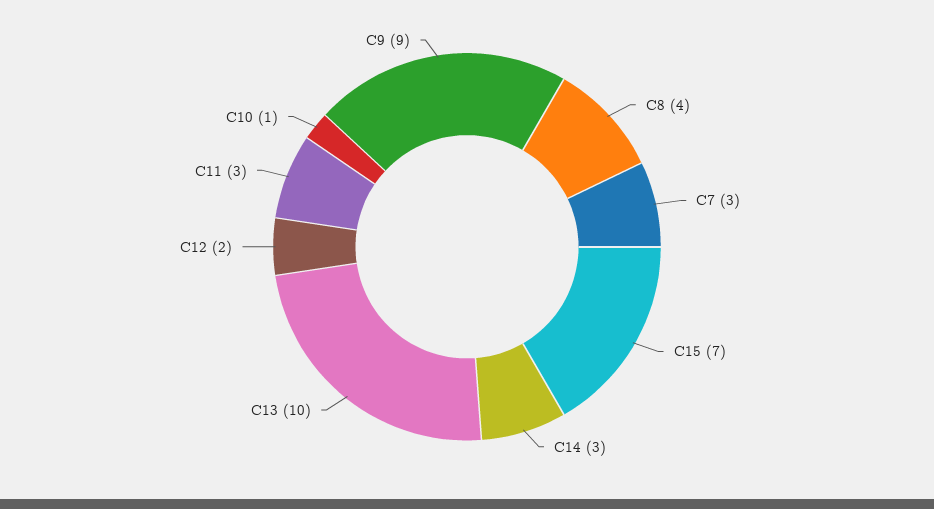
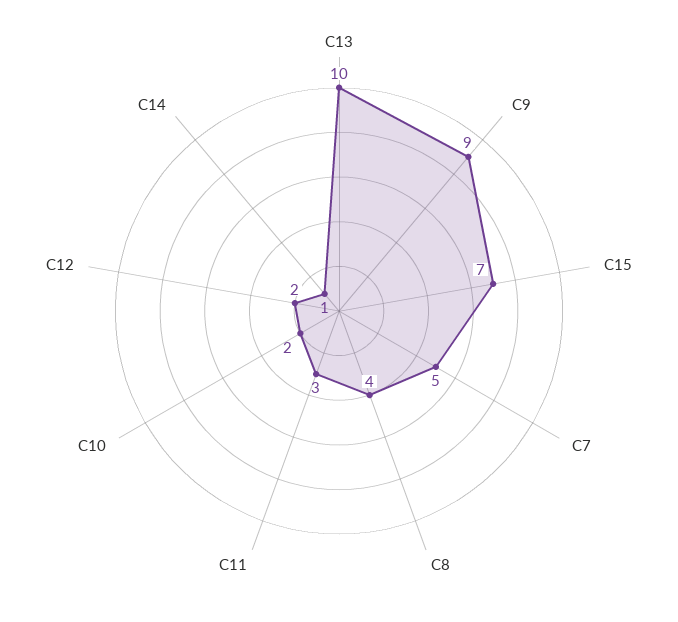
C7: 3 -> 5
C14: 3 -> 1
C10: 1 -> 2

